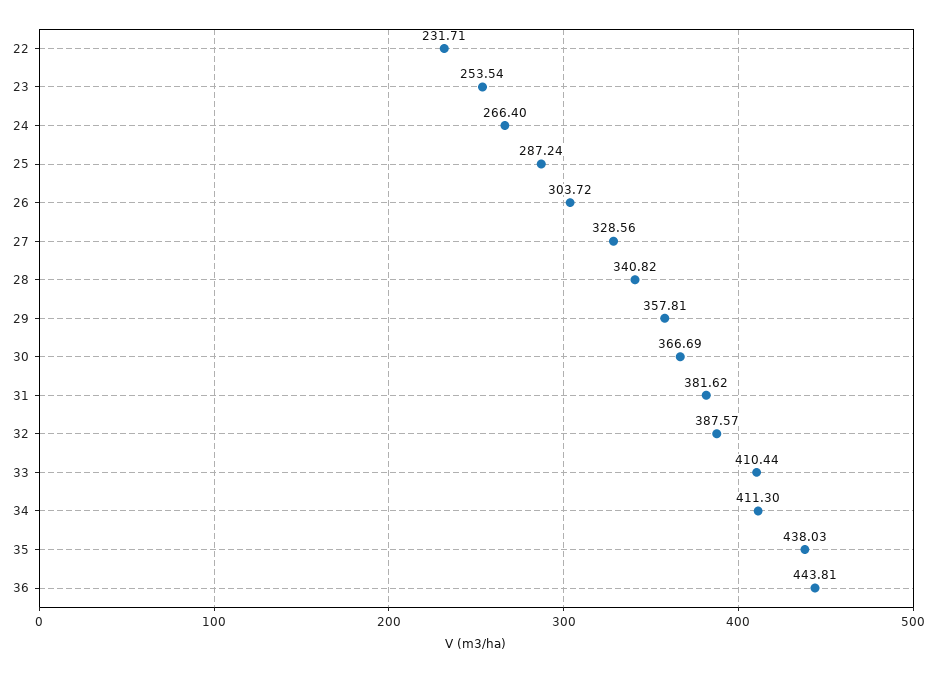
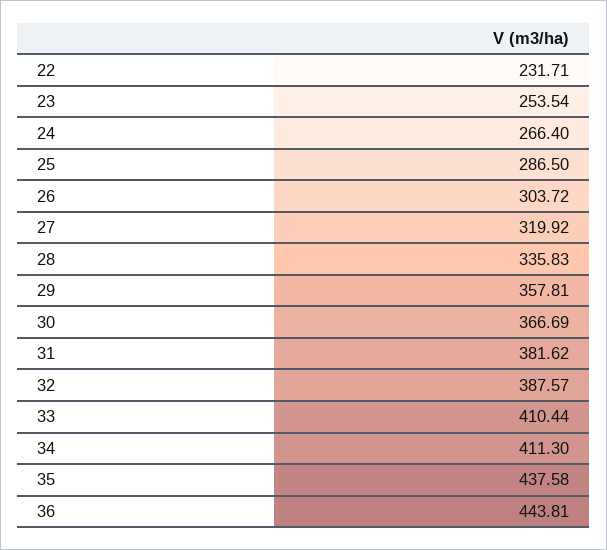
25: 287.24 -> 286.5
27: 328.56 -> 319.92
28: 340.82 -> 335.83
35: 438.03 -> 437.58

